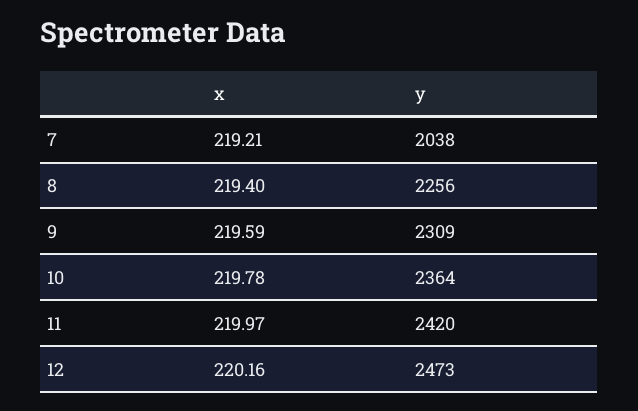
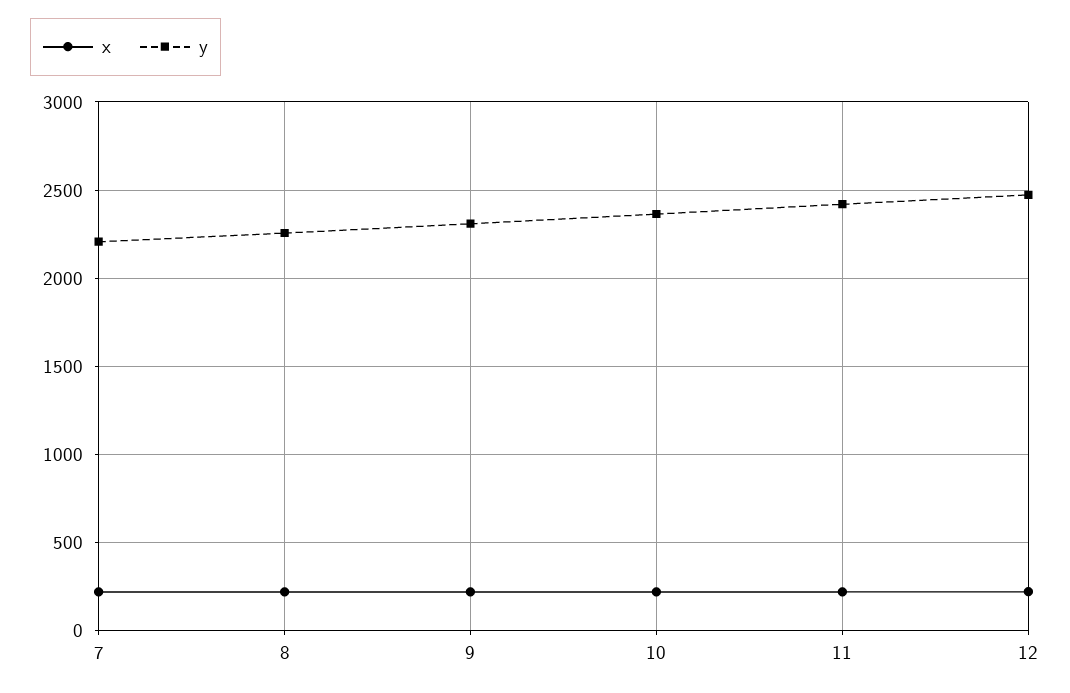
y, 7: 2038 -> 2200

